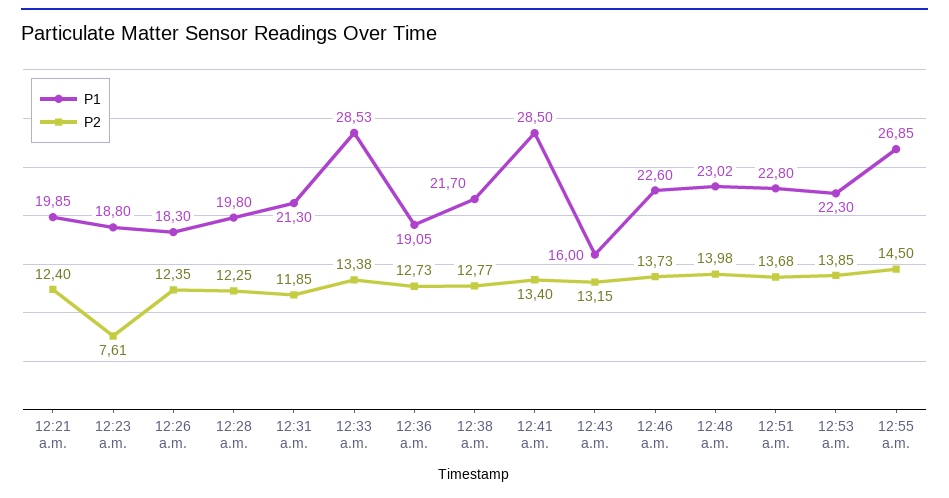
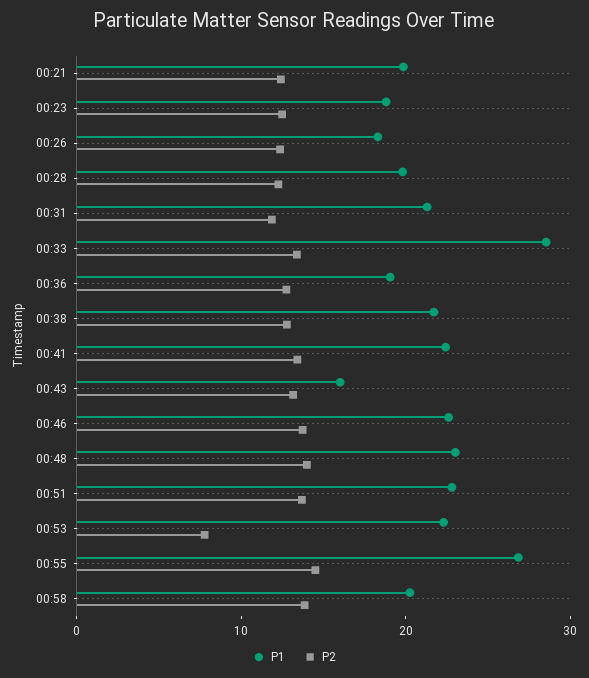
P2, 12:23 a.m.: 7.61 -> 12
P1, 12:41 a.m.: 28.5 -> 22
P2, 12:53 a.m.: 13.85 -> 8
P1, 00:58: none -> 20
P2, 00:58: none -> 14

